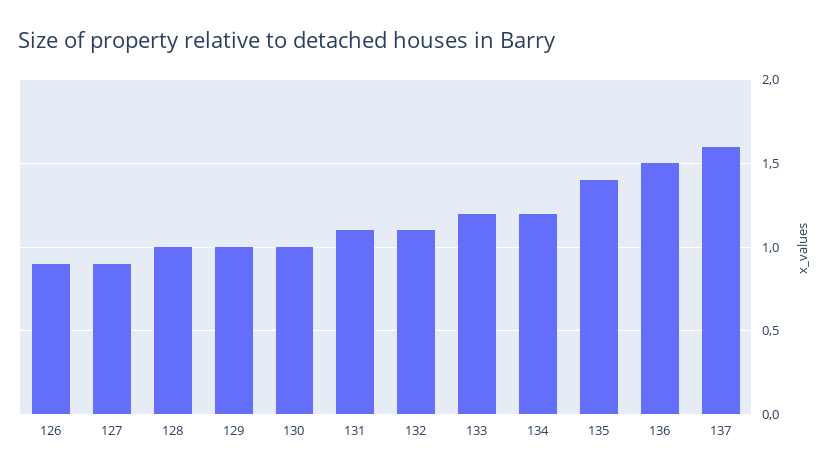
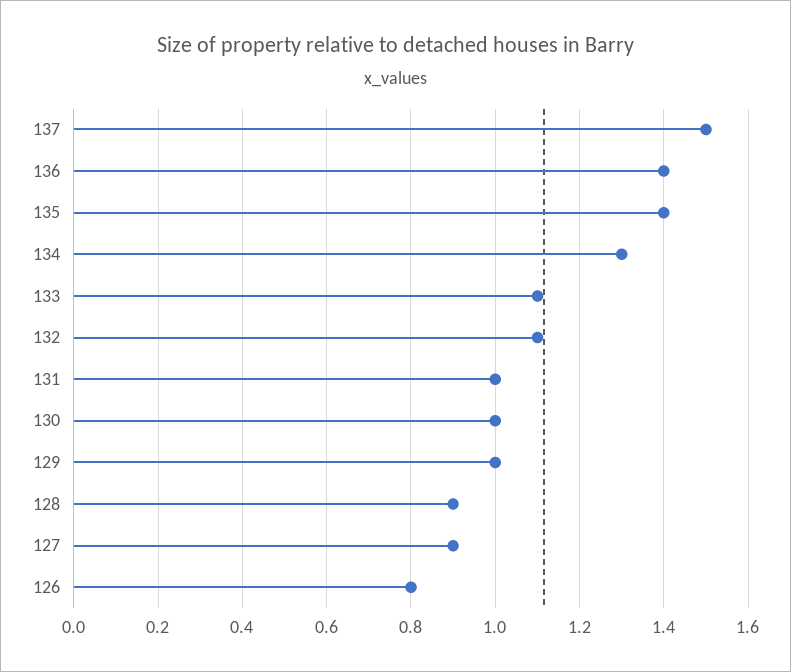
126: 0.9 -> 0.8
128: 1 -> 0.9
131: 1.1 -> 1
133: 1.2 -> 1.1
134: 1.2 -> 1.3
136: 1.5 -> 1.4
137: 1.6 -> 1.5

